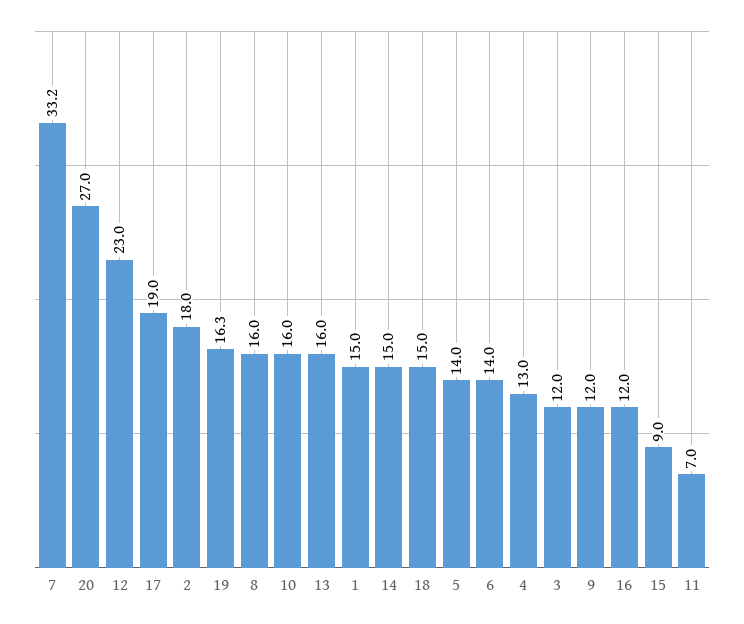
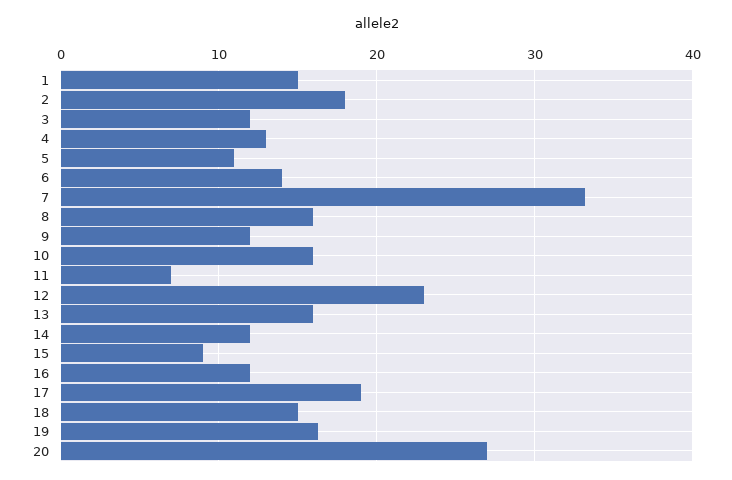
14: 15 -> 12
5: 14 -> 11

